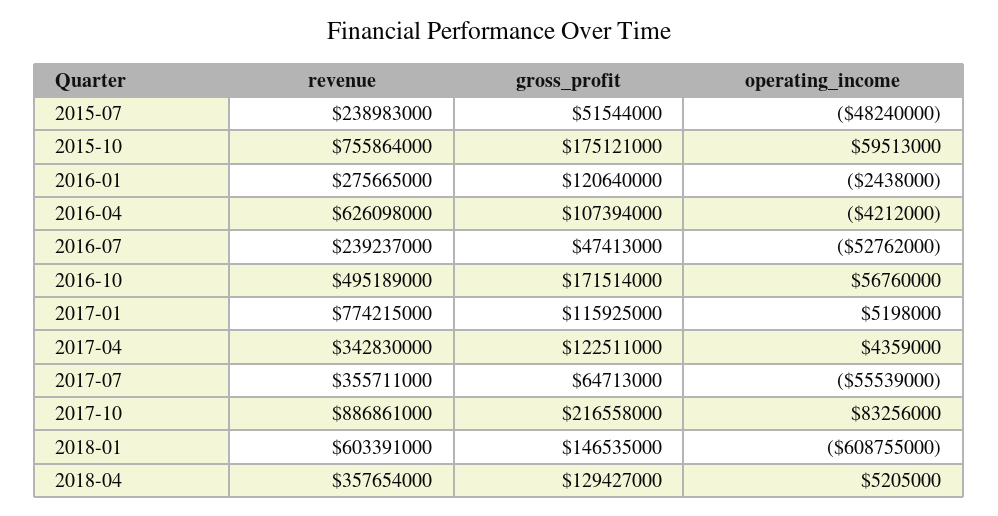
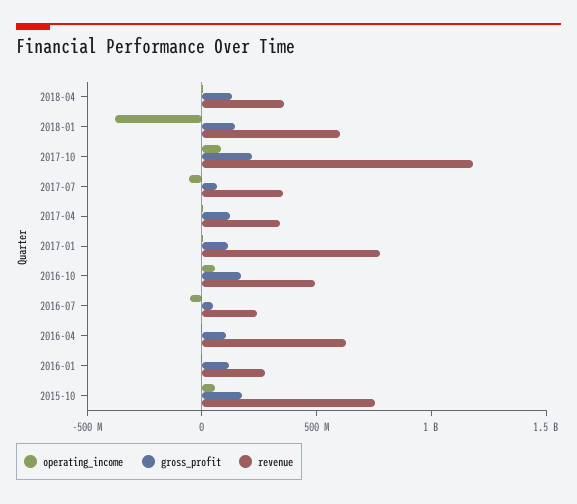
revenue, 2015-07: 238983000 -> none
gross_profit, 2015-07: 51544000 -> none
operating_income, 2015-07: -48240000 -> none
revenue, 2017-10: 886861000 -> 1200000000
operating_income, 2018-01: -608755000 -> -400000000

